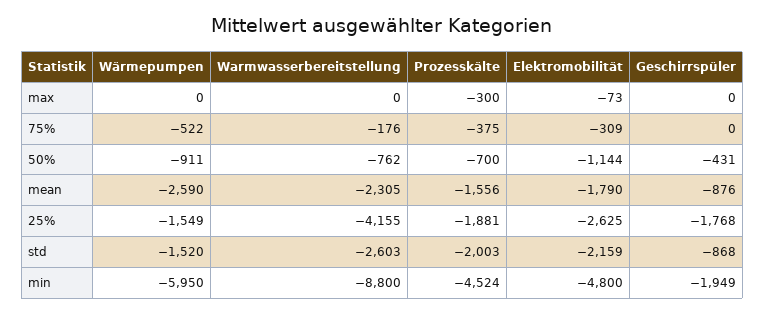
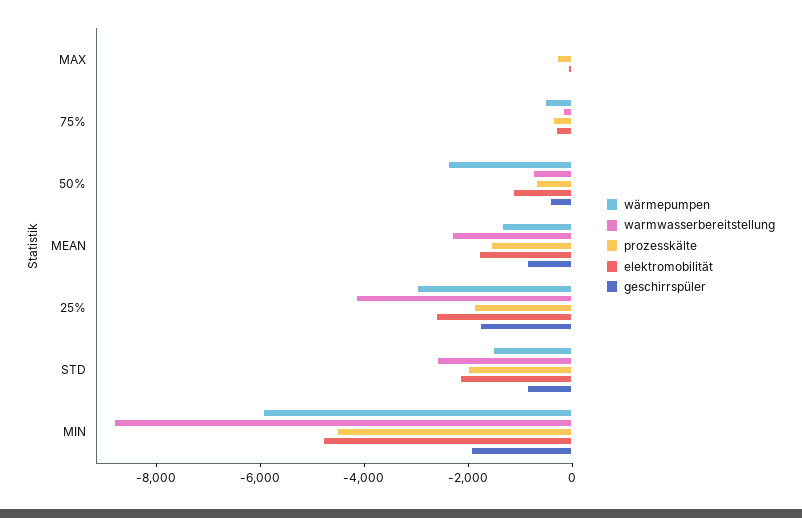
Wärmepumpen, 50%: -911 -> -2500
Wärmepumpen, mean: -2590 -> -1500
Wärmepumpen, 25%: -1549 -> -3000

